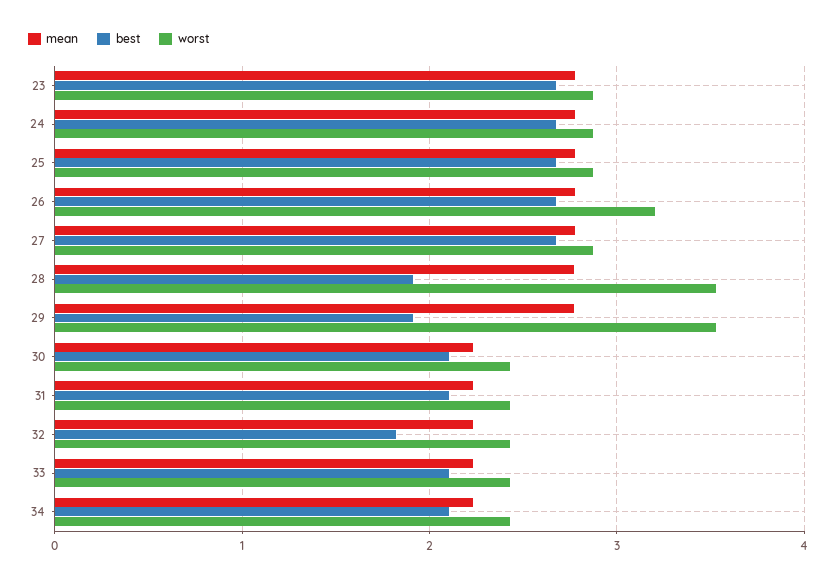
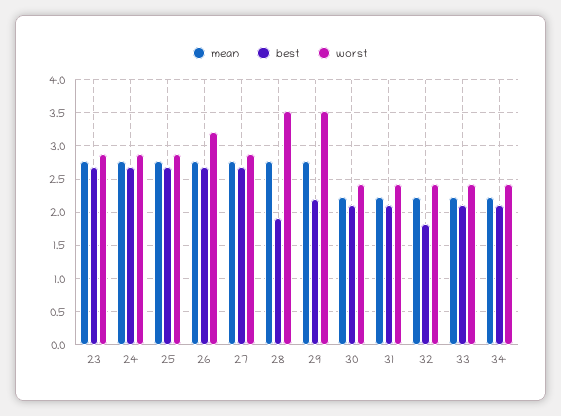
best, 29: 1.9 -> 2.2

